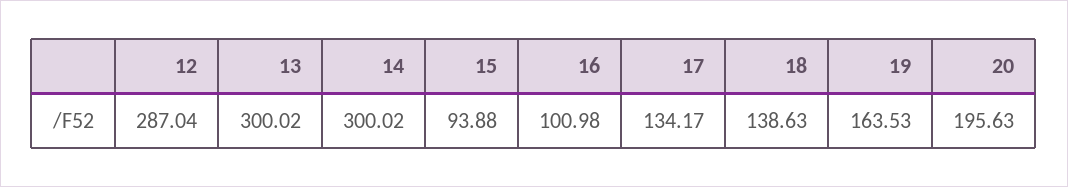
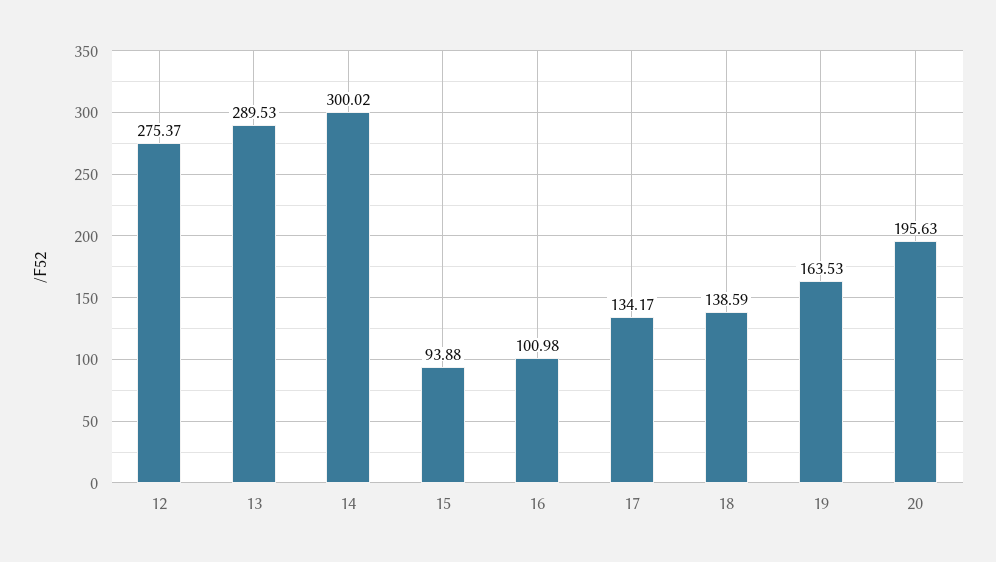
12: 287.04 -> 275.37
13: 300.02 -> 289.53
18: 138.63 -> 138.59

